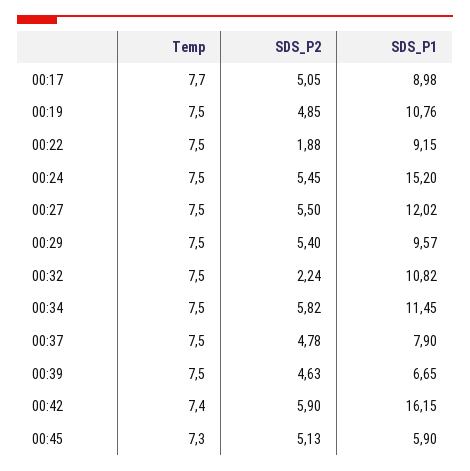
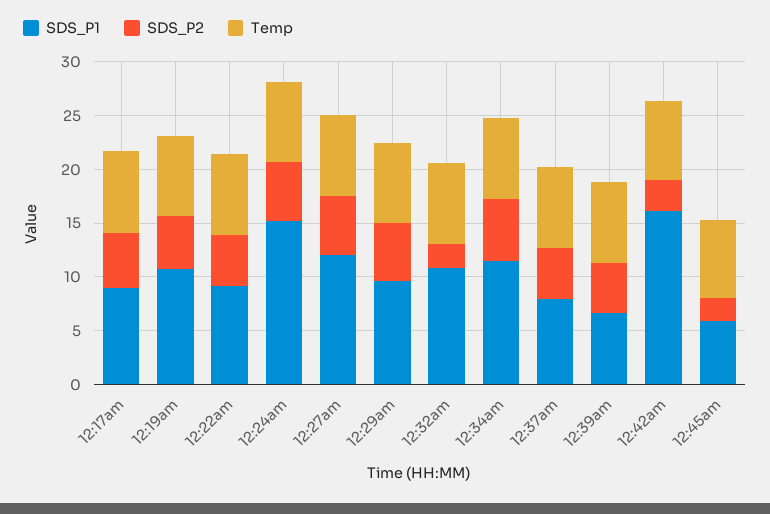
SDS_P2, 00:22: 1.88 -> 5
SDS_P2, 00:42: 5.9 -> 3
SDS_P2, 00:45: 5.13 -> 2

